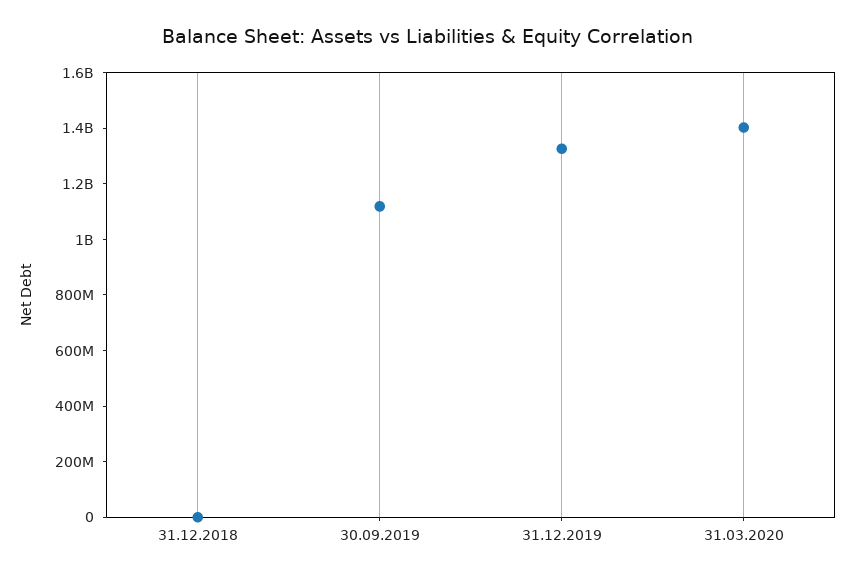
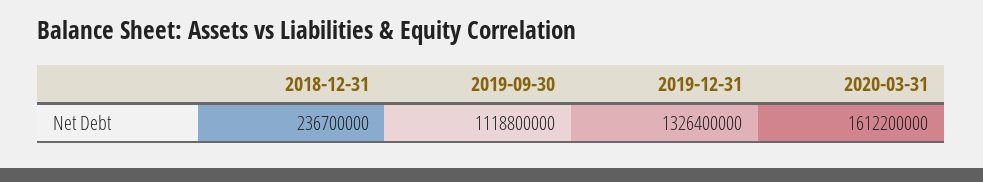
31.12.2018: 0 -> 236700000
31.03.2020: 1400000000 -> 1612200000

